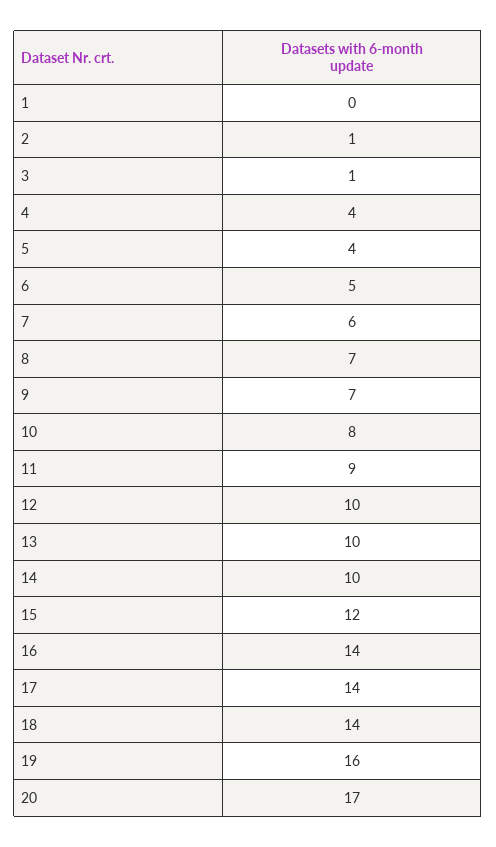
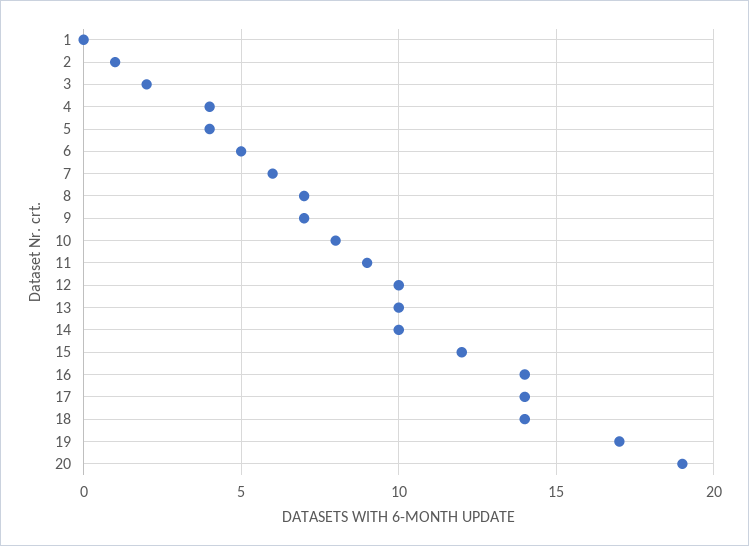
3: 1 -> 2
19: 16 -> 17
20: 17 -> 19

